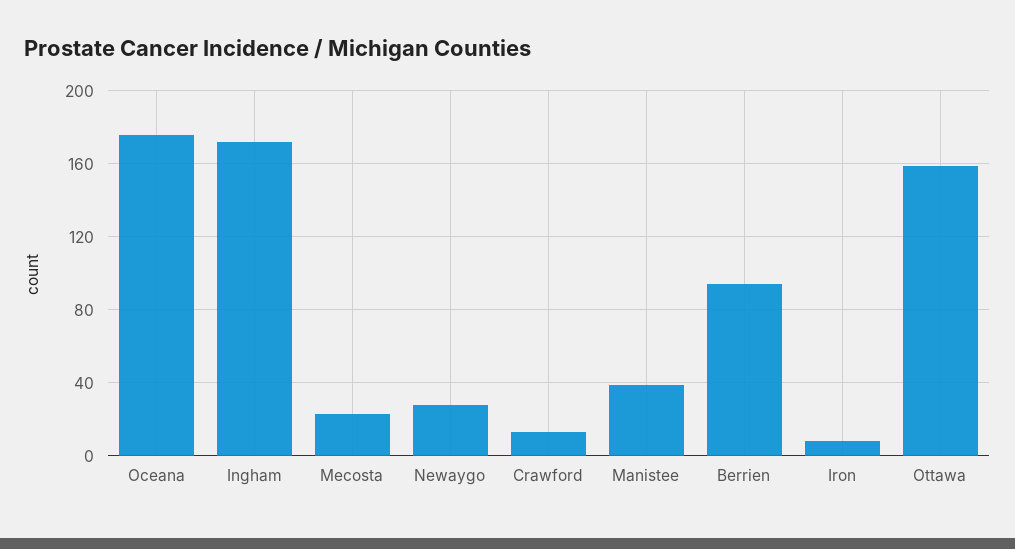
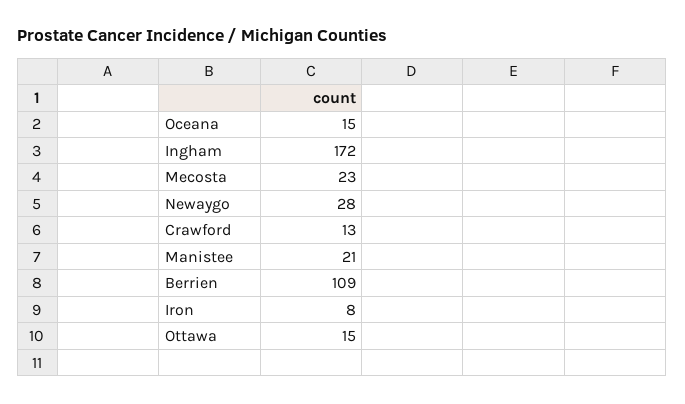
Oceana: 175 -> 15
Manistee: 40 -> 21
Berrien: 95 -> 109
Ottawa: 160 -> 15

